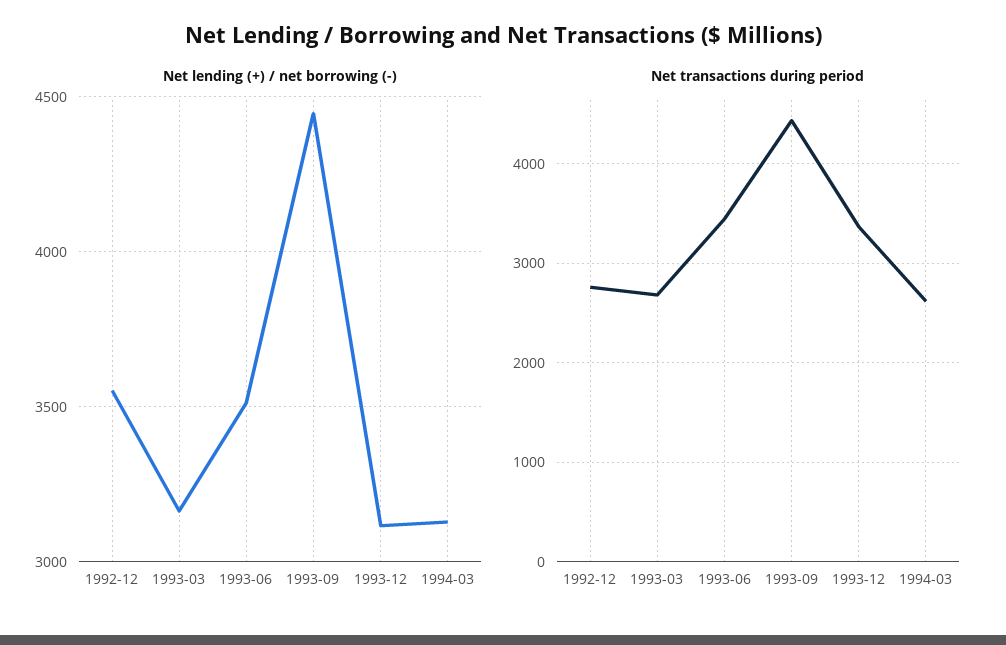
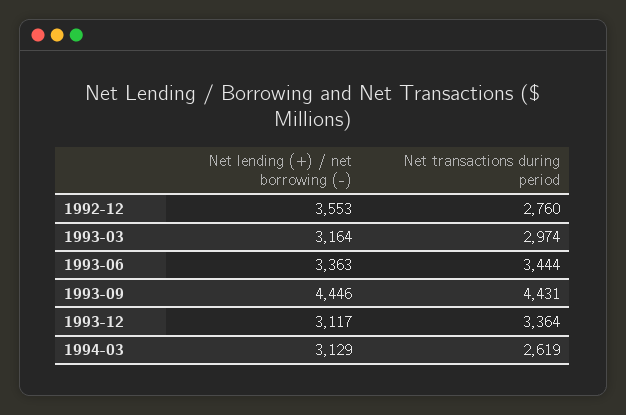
Net lending (+) / net borrowing (-), 1993-06: 3500 -> 3363
Net transactions during period, 1993-03: 2700 -> 2974

